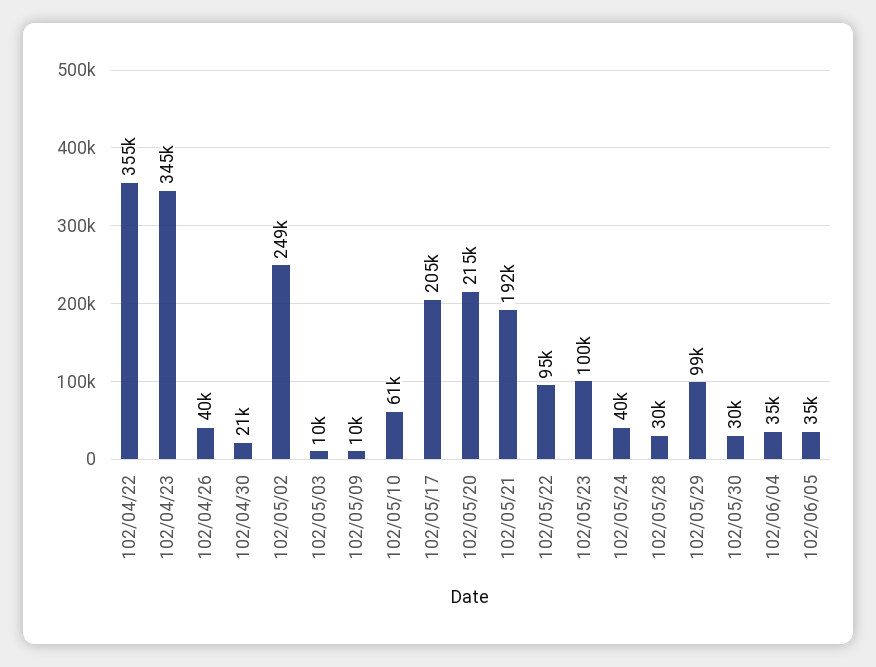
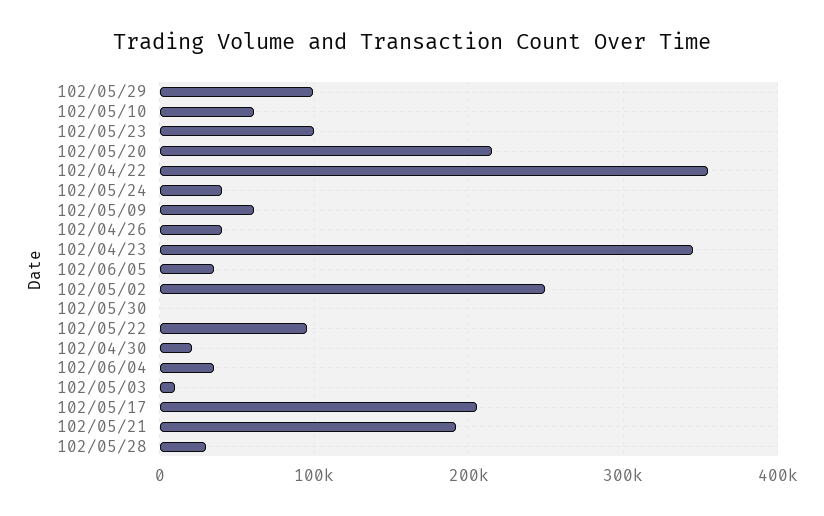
102/05/09: 10000 -> 60000
102/05/30: 30000 -> 0

